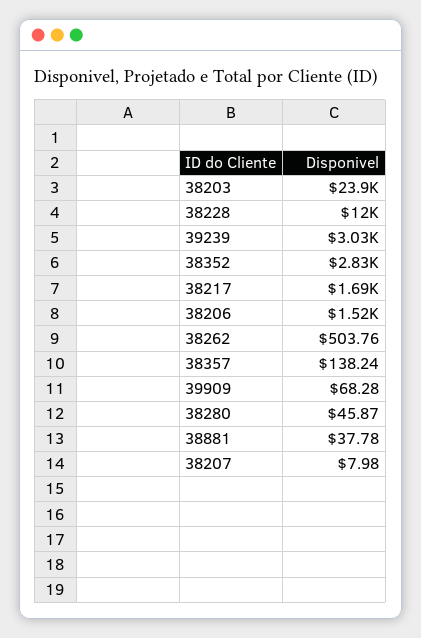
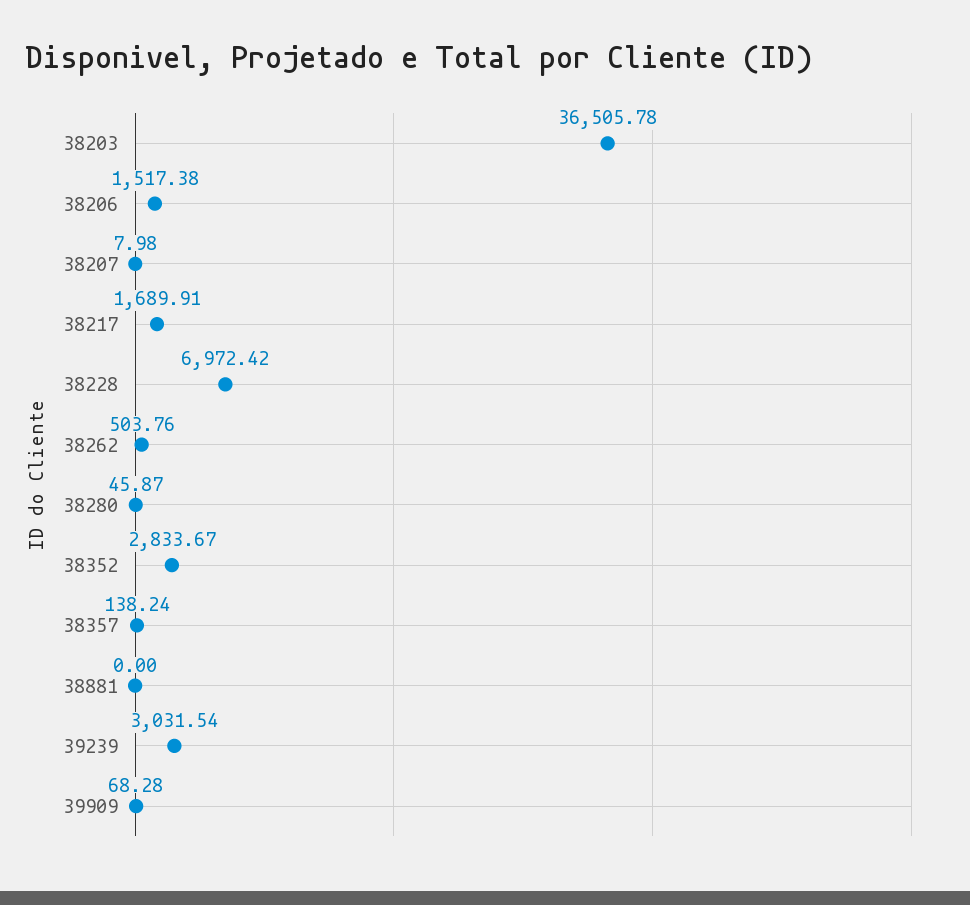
38203: 23900 -> 36505.78
38228: 12000 -> 6972.42
38881: 37.78 -> 0

